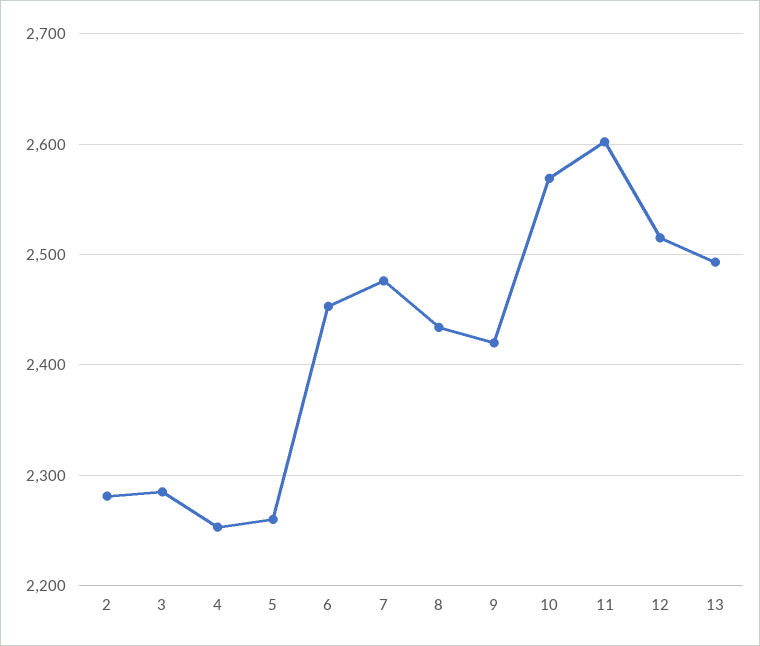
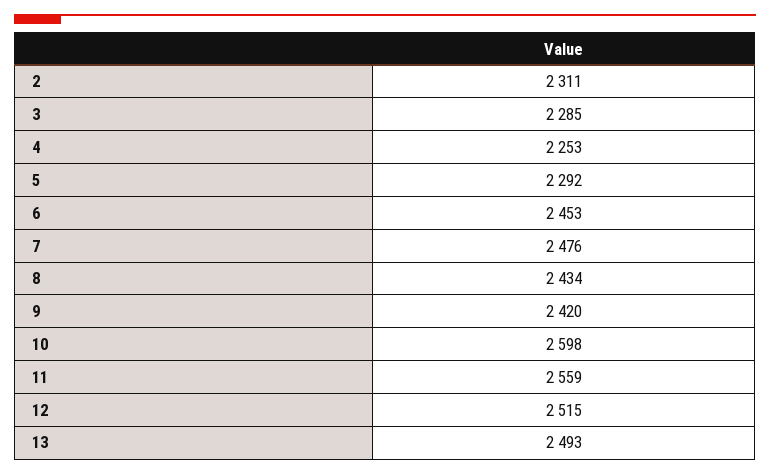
2: 2280 -> 2311
5: 2260 -> 2292
10: 2570 -> 2598
11: 2600 -> 2559

